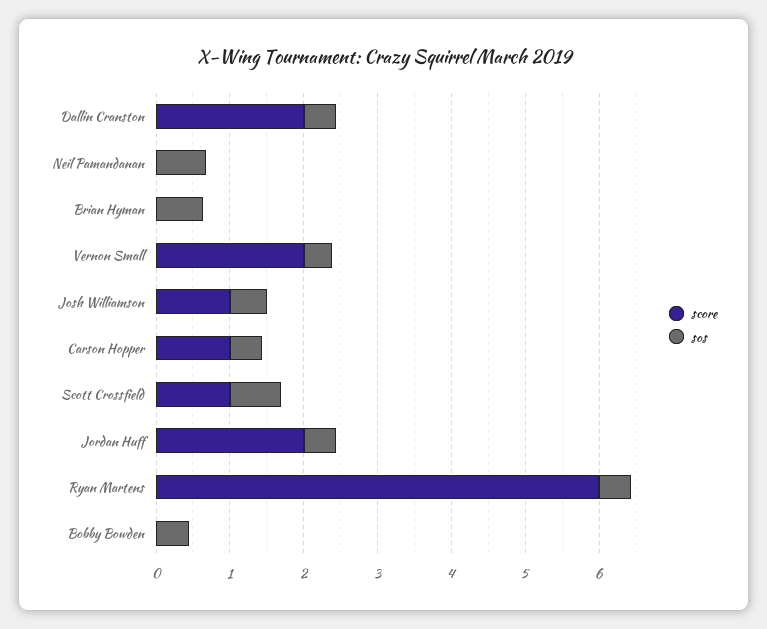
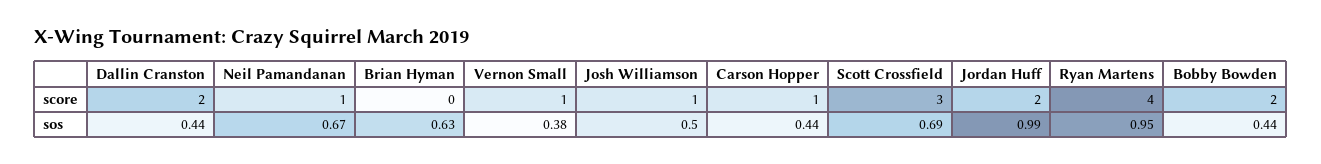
score, Neil Pamandanan: 0 -> 1
score, Vernon Small: 2 -> 1
score, Scott Crossfield: 1 -> 3
sos, Jordan Huff: 0.4 -> 0.99
score, Ryan Martens: 6 -> 4
sos, Ryan Martens: 0.4 -> 0.95
score, Bobby Bowden: 0 -> 2

